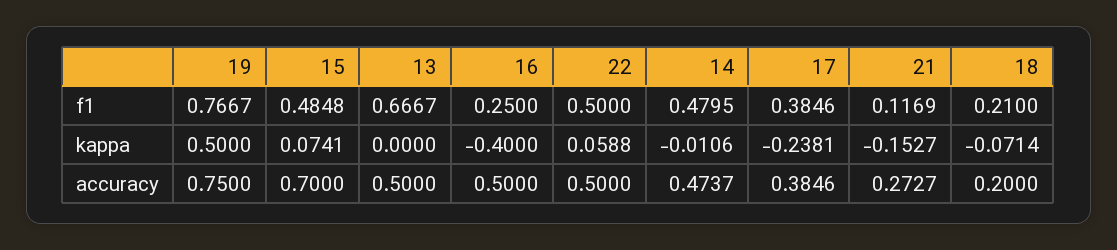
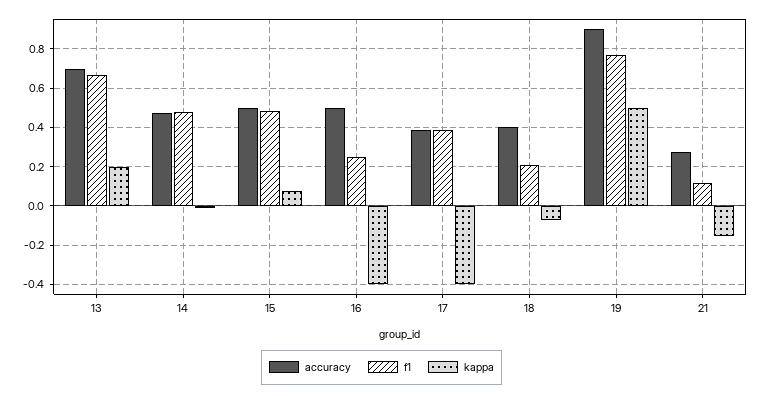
f1, 22: 0.5 -> none
kappa, 13: 0 -> 0.2
kappa, 22: 0.0588 -> none
kappa, 17: -0.2381 -> -0.4
accuracy, 19: 0.75 -> 0.9
accuracy, 15: 0.7 -> 0.5
accuracy, 13: 0.5 -> 0.7
accuracy, 22: 0.5 -> none
accuracy, 18: 0.2 -> 0.4

